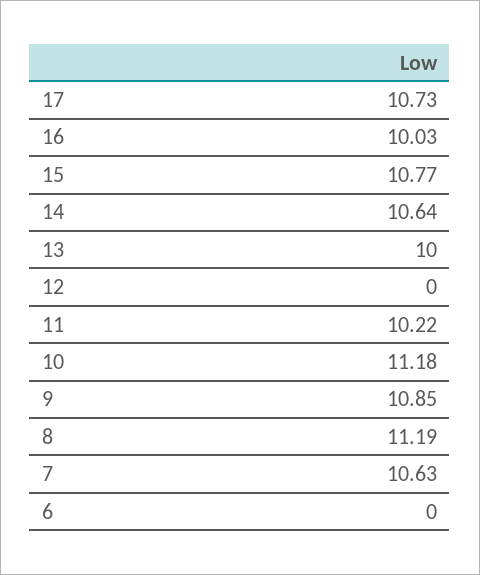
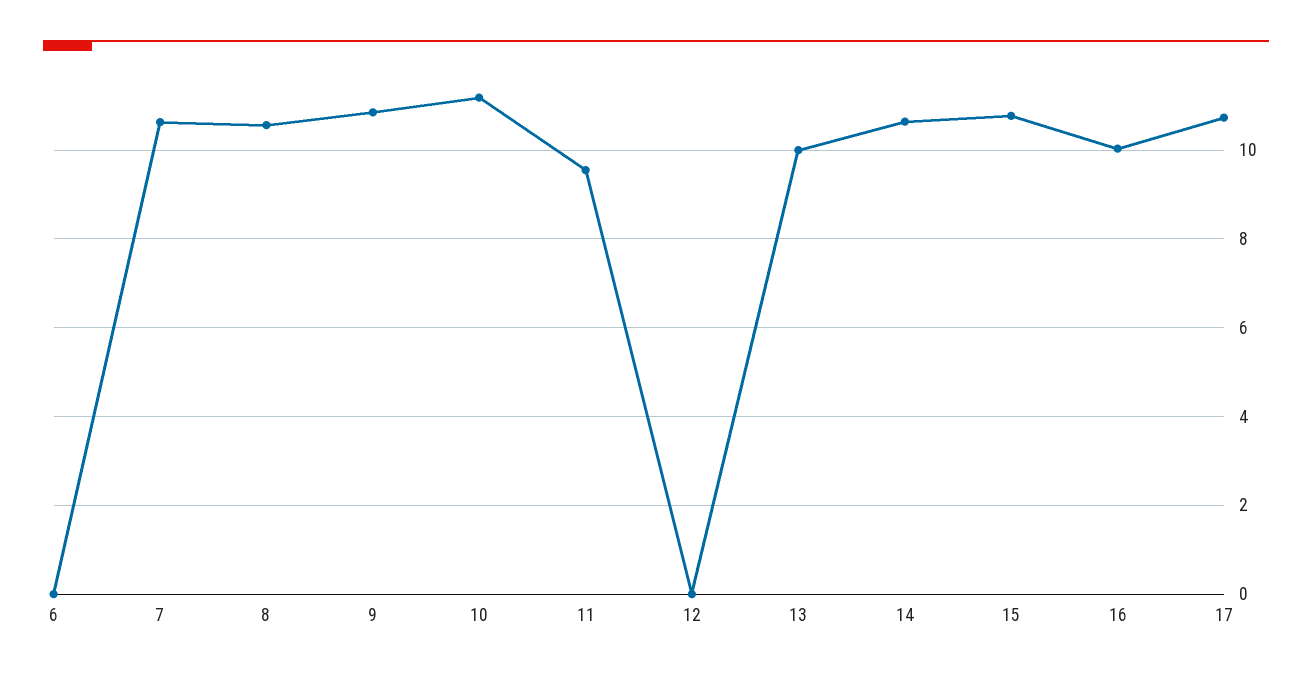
11: 10.22 -> 9.6
8: 11.19 -> 10.6

